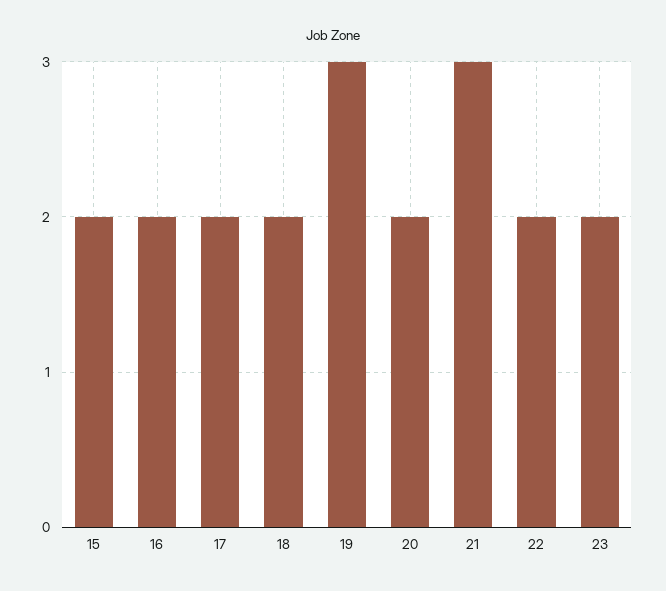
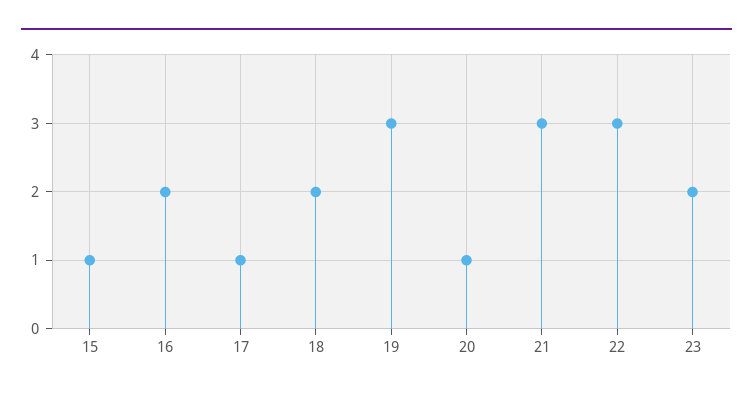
15: 2 -> 1
17: 2 -> 1
20: 2 -> 1
22: 2 -> 3

